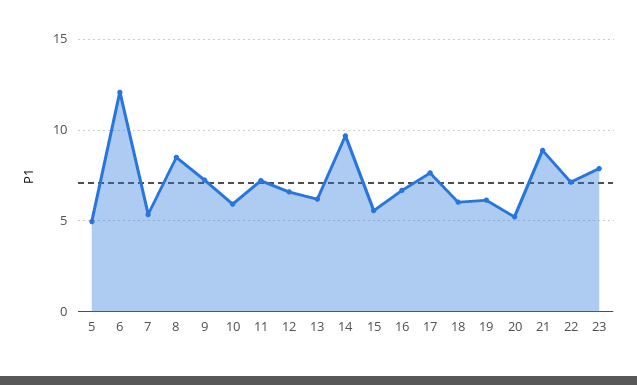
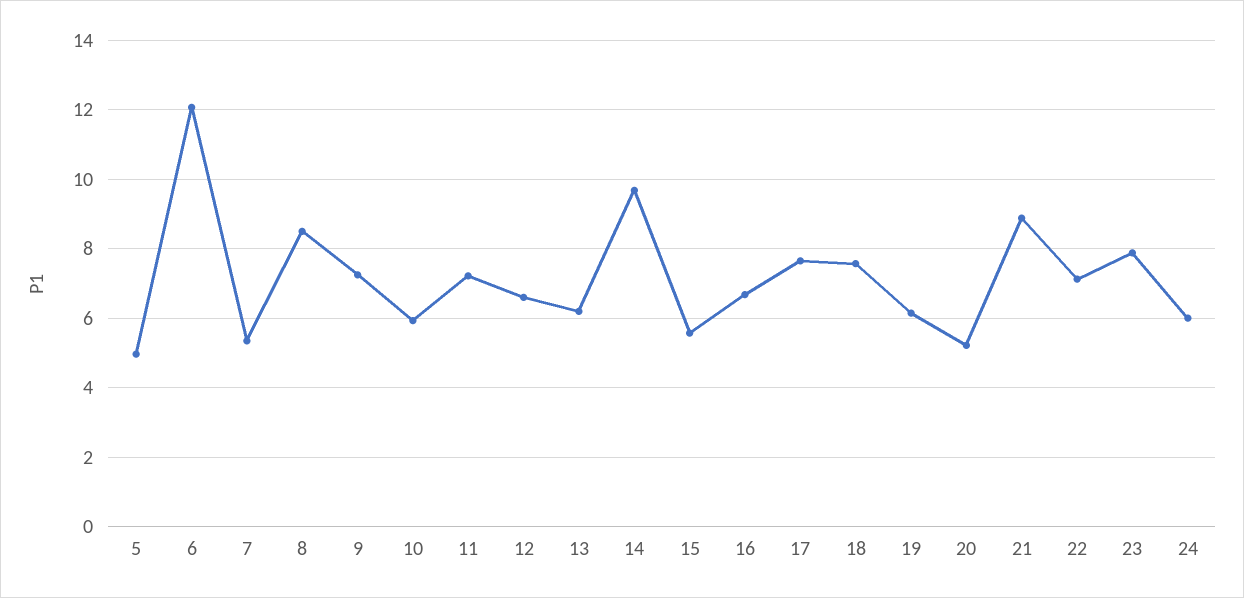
18: 6 -> 7.6
24: none -> 6

